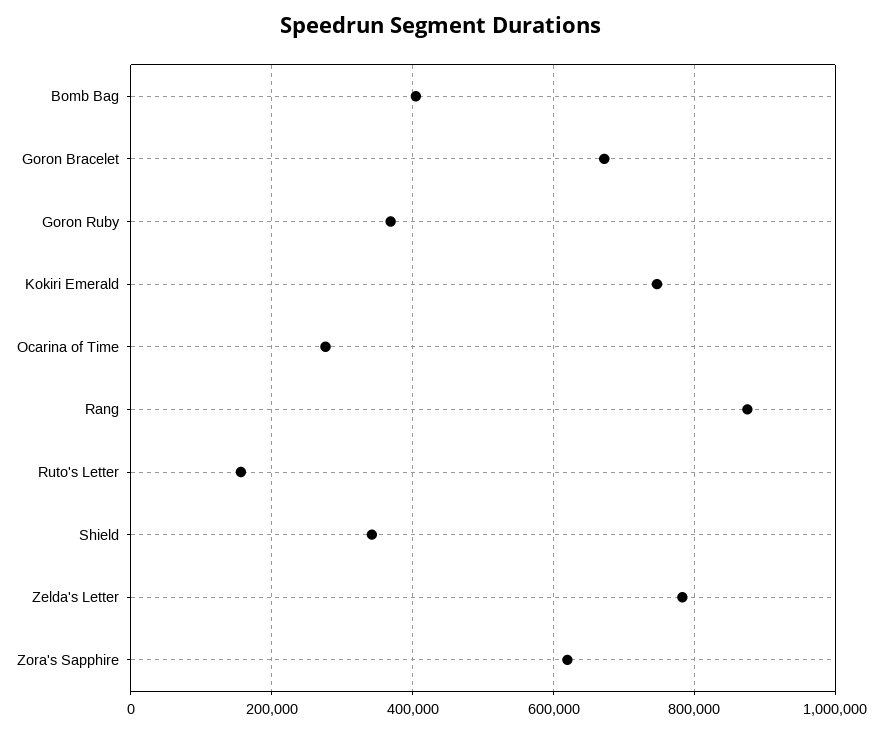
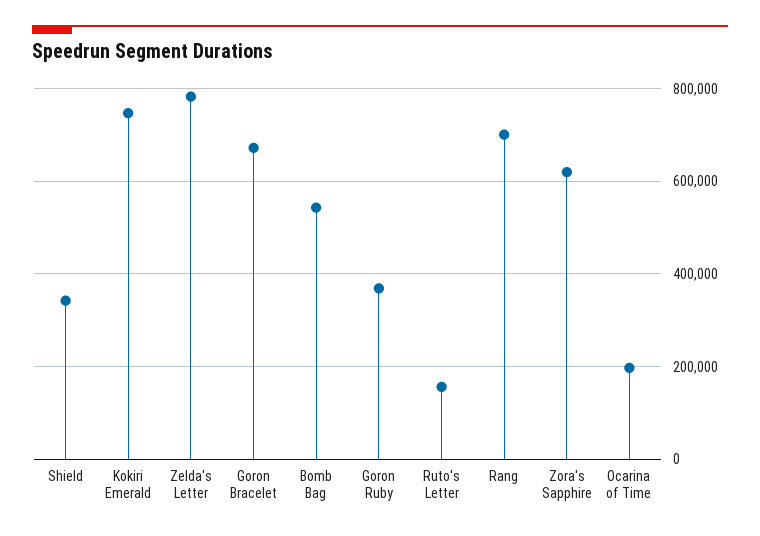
Bomb Bag: 400000 -> 540000
Ocarina of Time: 280000 -> 200000
Rang: 880000 -> 700000

